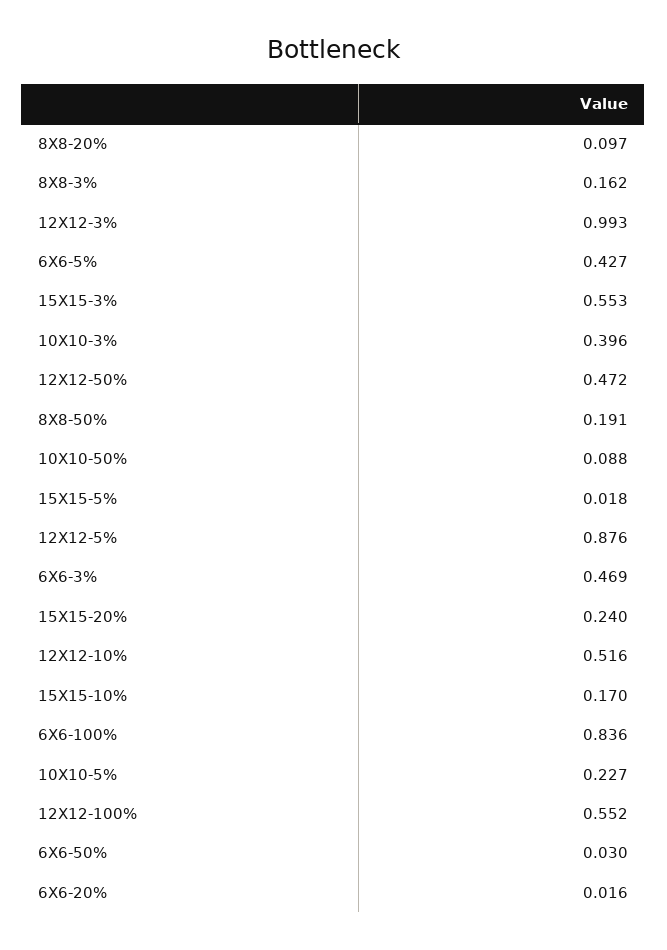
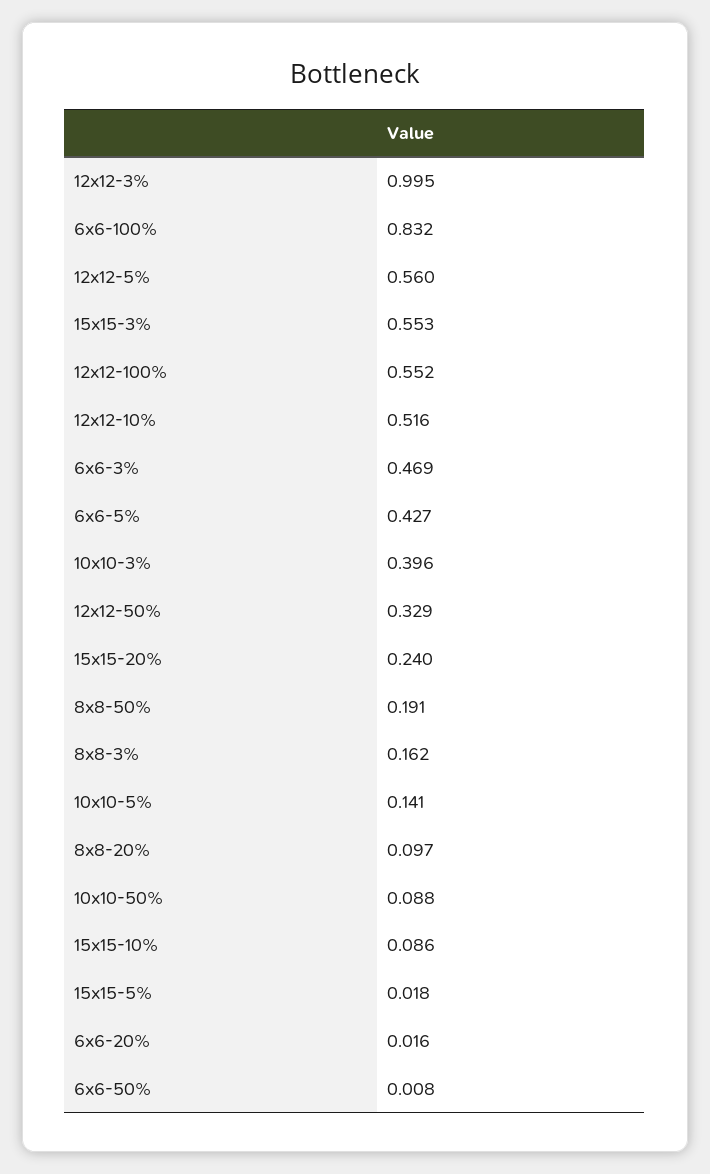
12X12-3%: 0.993 -> 0.995
12X12-50%: 0.472 -> 0.329
12X12-5%: 0.876 -> 0.56
15X15-10%: 0.17 -> 0.086
6X6-100%: 0.836 -> 0.832
10X10-5%: 0.227 -> 0.141
6X6-50%: 0.03 -> 0.008

